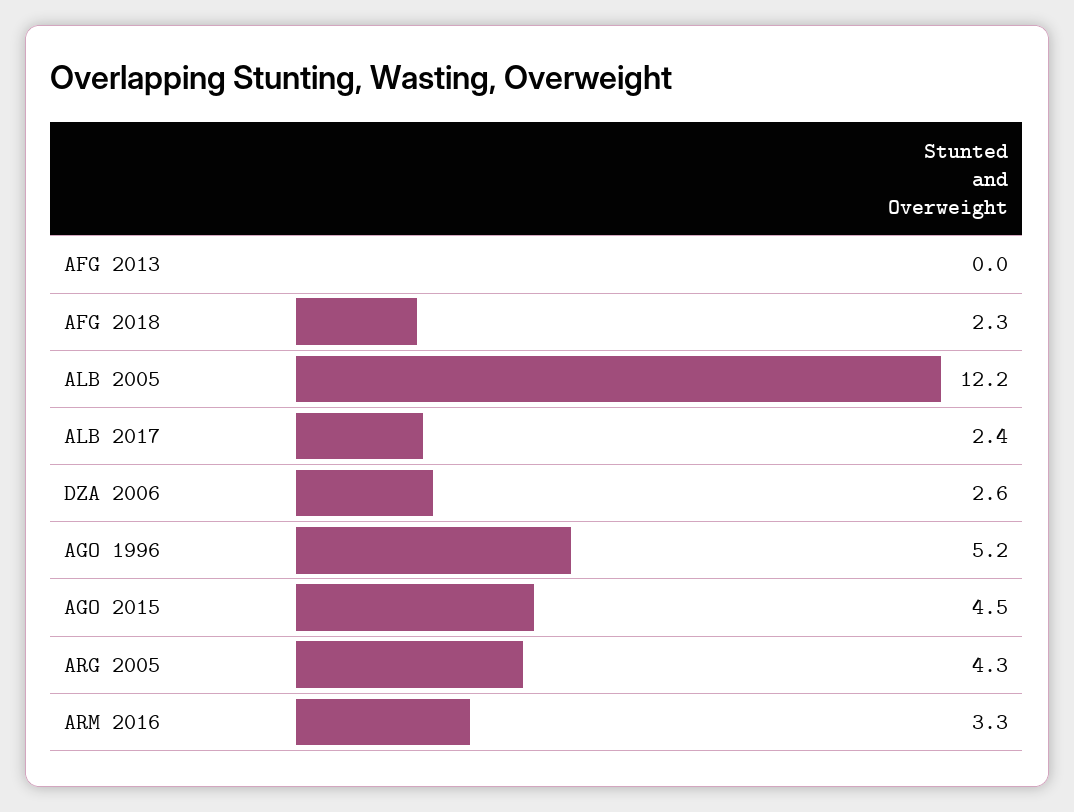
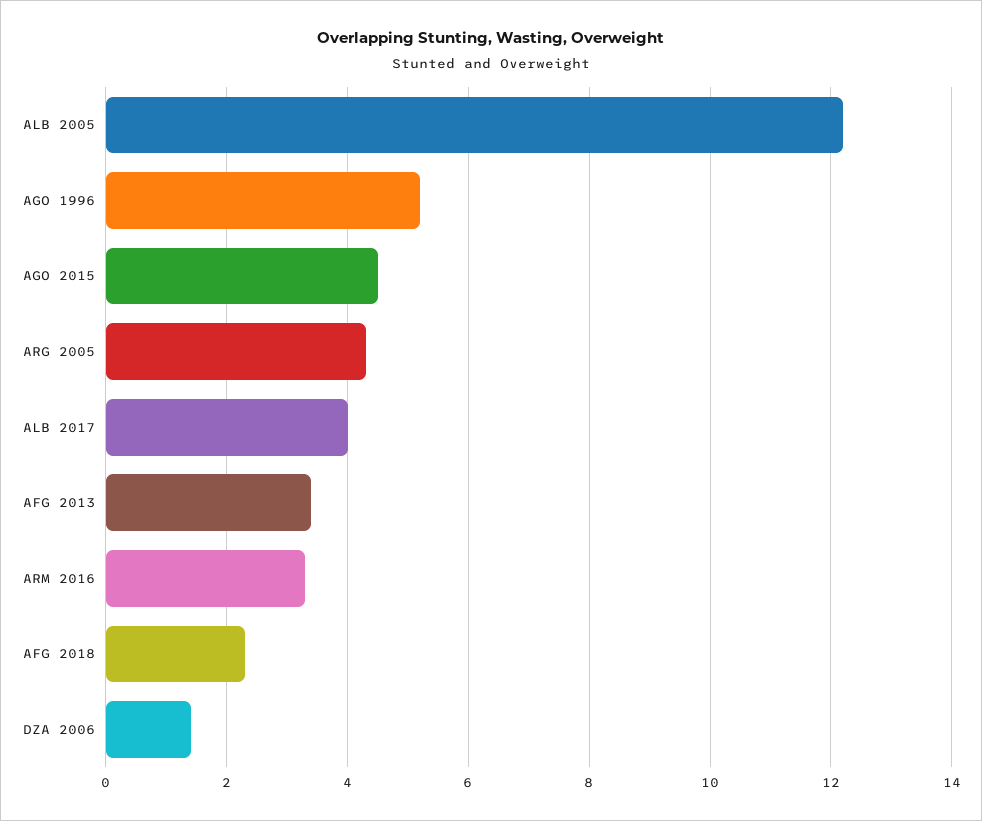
AFG 2013: 0 -> 3.5
ALB 2017: 2.4 -> 4
DZA 2006: 2.6 -> 1.5

